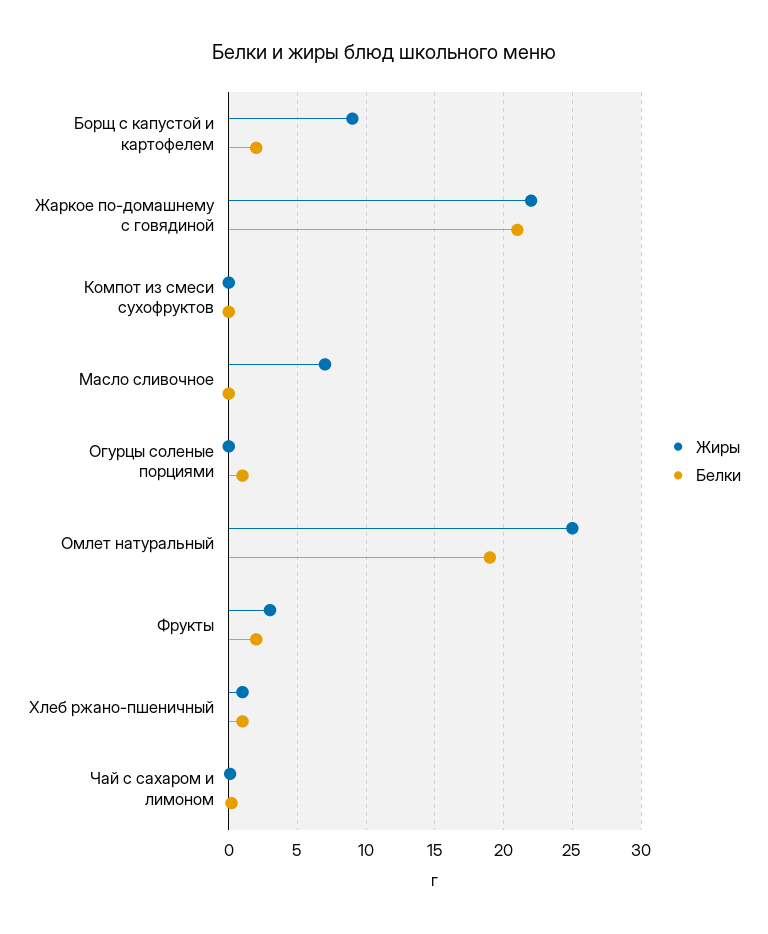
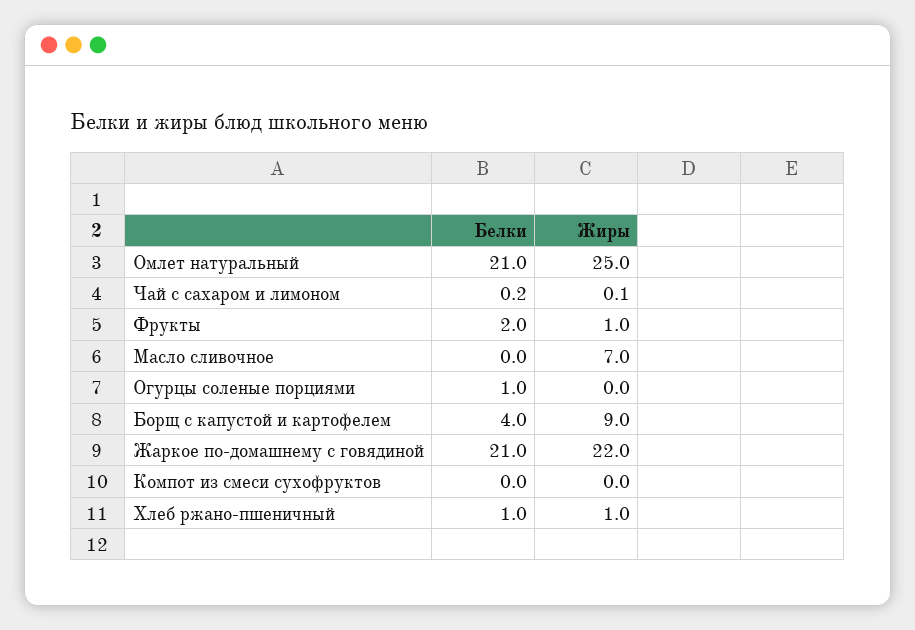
Белки, Борщ с капустой и картофелем: 2 -> 4
Белки, Омлет натуральный: 19 -> 21
Жиры, Фрукты: 3 -> 1

